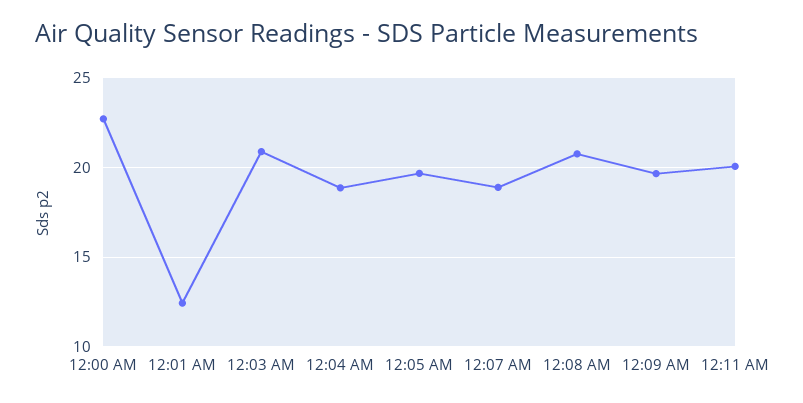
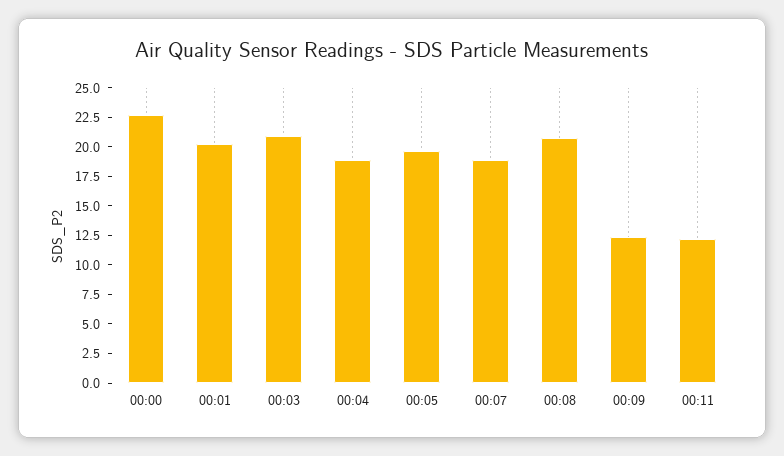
12:01 AM: 12.5 -> 20
12:09 AM: 19.5 -> 12.5
12:11 AM: 20 -> 12.5

